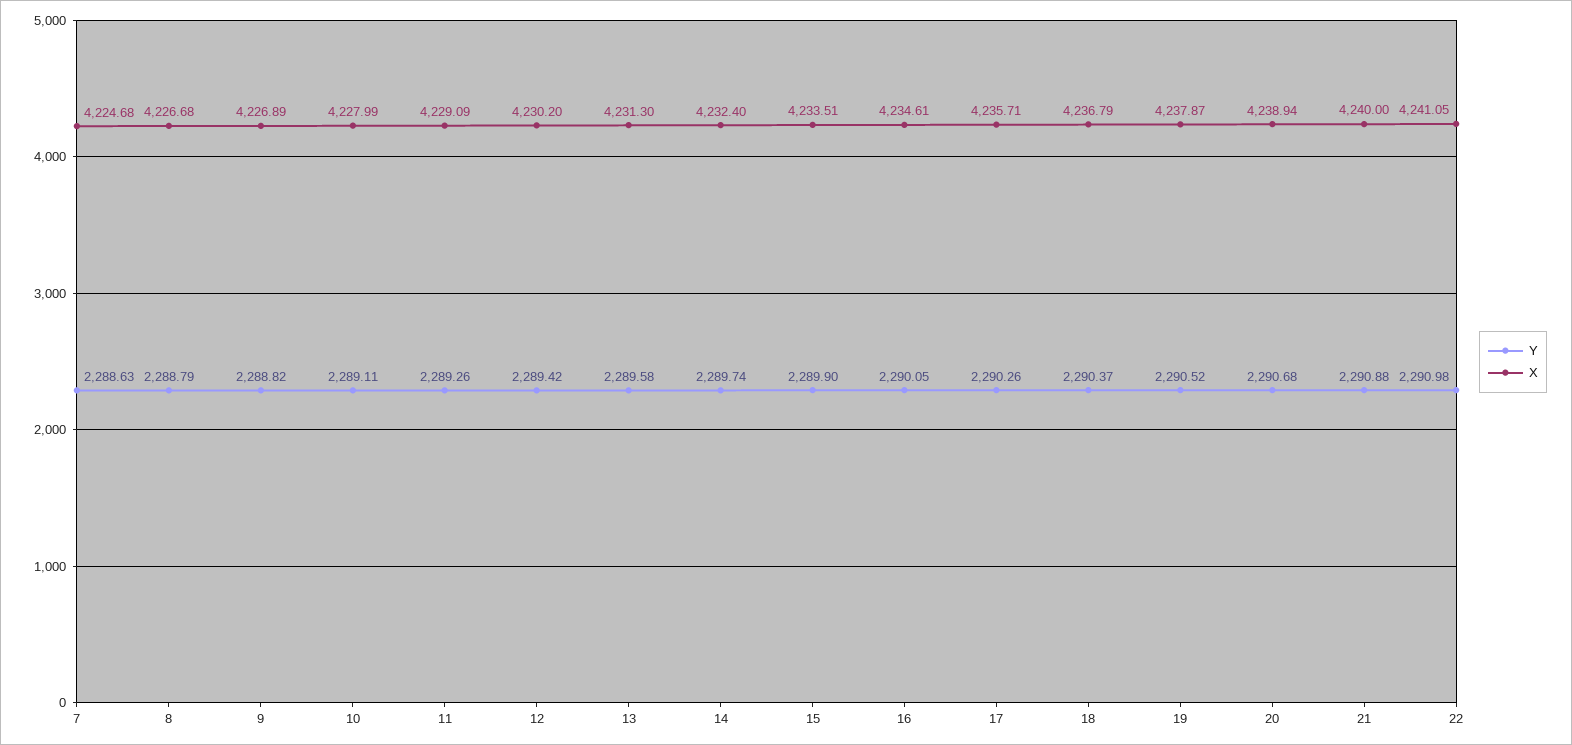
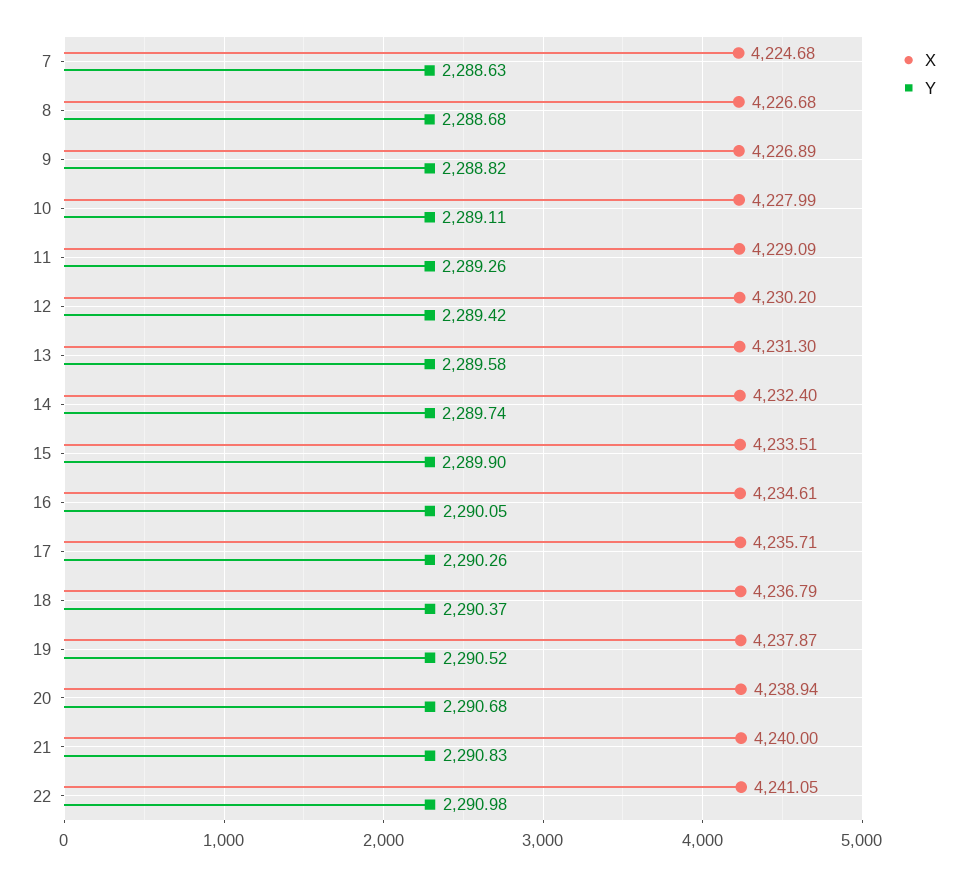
Y, 8: 2288.79 -> 2288.68
Y, 21: 2290.88 -> 2290.83

